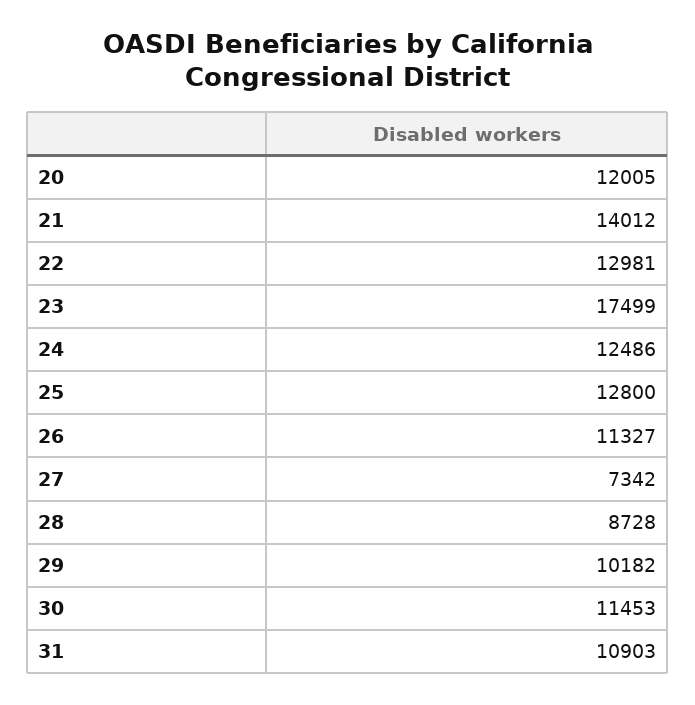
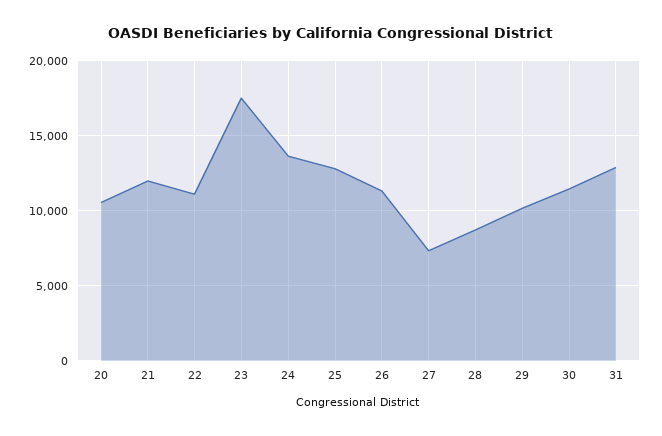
20: 12005 -> 10500
21: 14012 -> 12000
22: 12981 -> 11000
24: 12486 -> 13500
31: 10903 -> 13000

